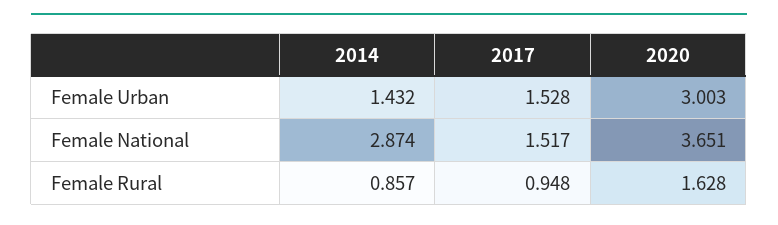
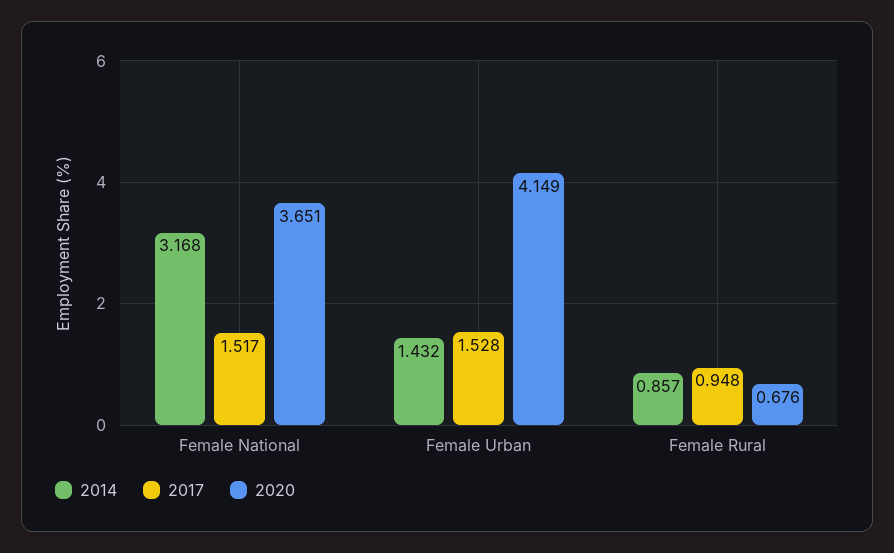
2020, Female Urban: 3.003 -> 4.149
2014, Female National: 2.874 -> 3.168
2020, Female Rural: 1.628 -> 0.676

